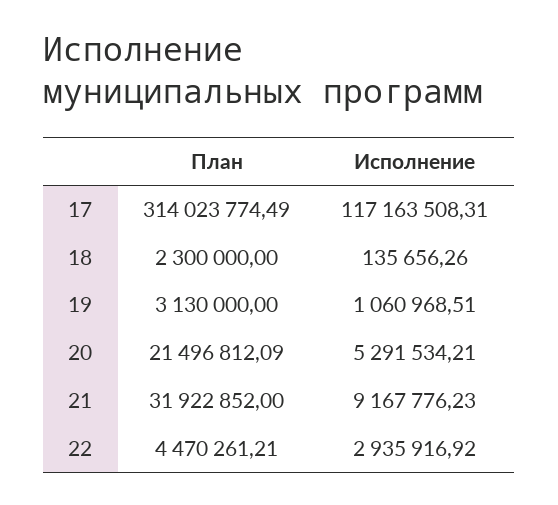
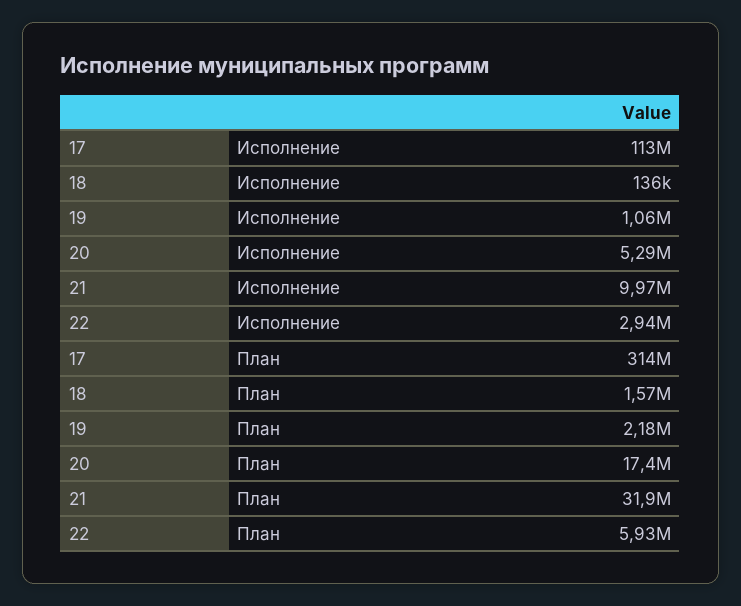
Исполнение, 17: 117163508.31 -> 113000000
План, 18: 2300000 -> 1570000
План, 19: 3130000 -> 2180000
План, 20: 21496812.09 -> 17400000
Исполнение, 21: 9167776.23 -> 9970000
План, 22: 4470261.21 -> 5930000

